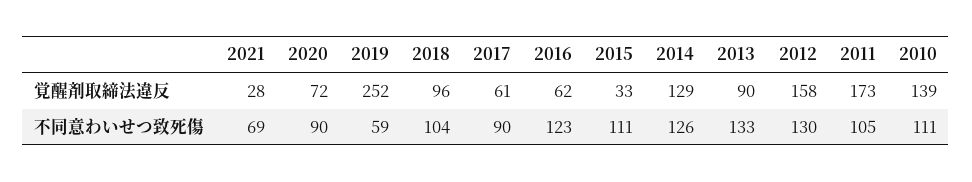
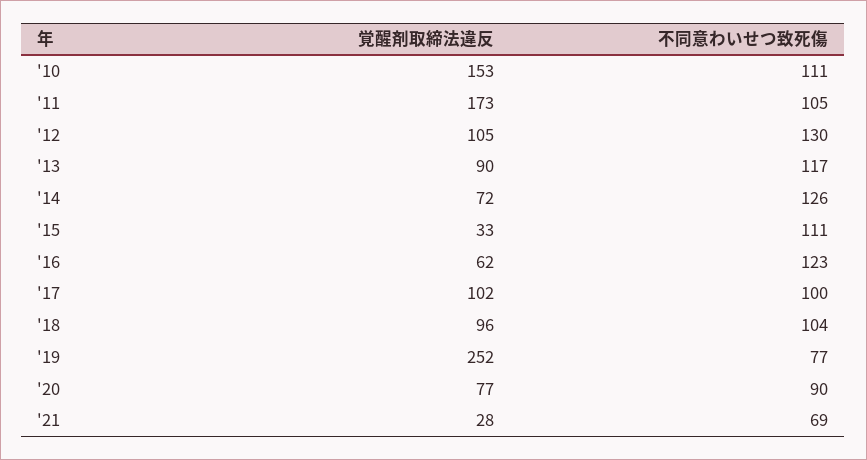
2020, 覚醒剤取締法違反: 72 -> 77
2017, 覚醒剤取締法違反: 61 -> 102
2014, 覚醒剤取締法違反: 129 -> 72
2012, 覚醒剤取締法違反: 158 -> 105
2010, 覚醒剤取締法違反: 139 -> 153
2019, 不同意わいせつ致死傷: 59 -> 77
2017, 不同意わいせつ致死傷: 90 -> 100
2013, 不同意わいせつ致死傷: 133 -> 117

